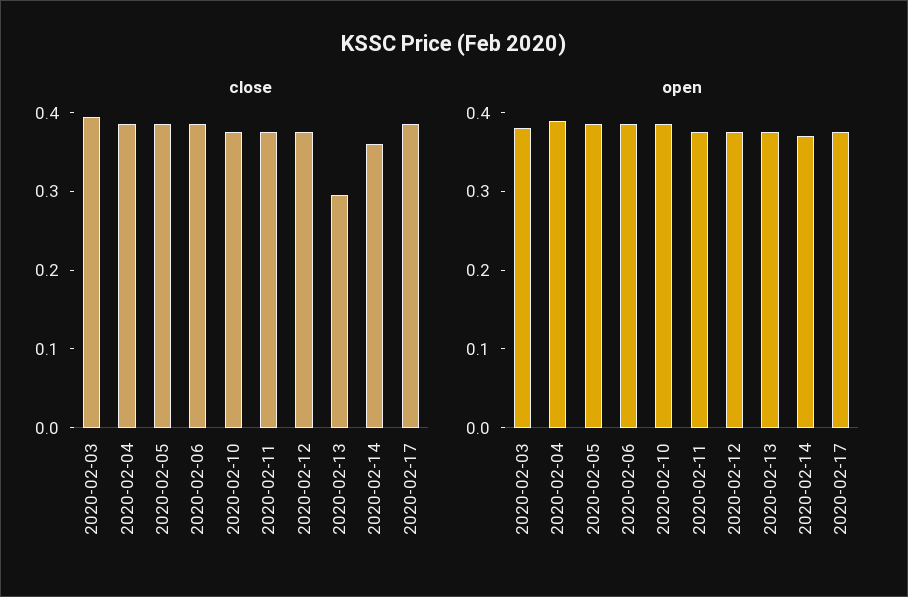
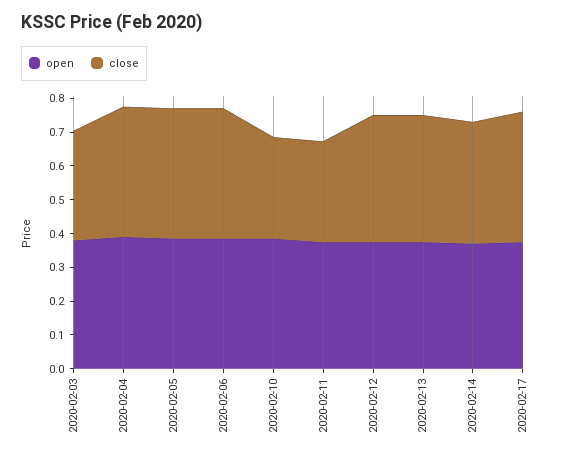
close, 2020-02-03: 0.4 -> 0.325
close, 2020-02-10: 0.38 -> 0.3
close, 2020-02-11: 0.38 -> 0.3
close, 2020-02-13: 0.3 -> 0.375

